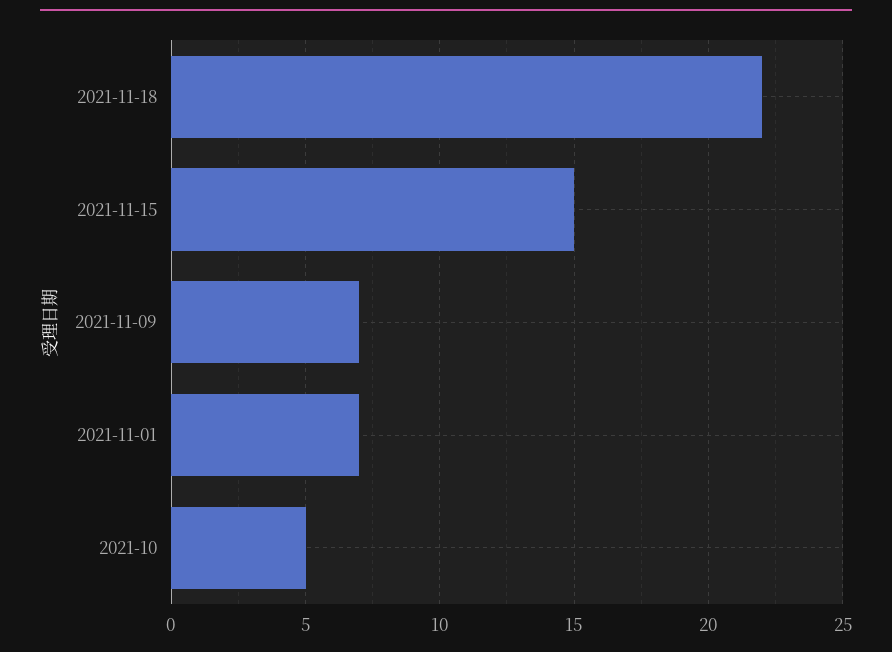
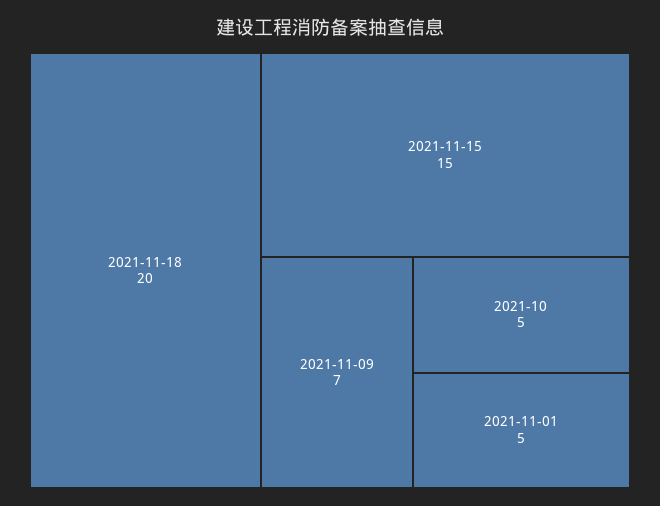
2021-11-18: 22 -> 20
2021-11-01: 7 -> 5

